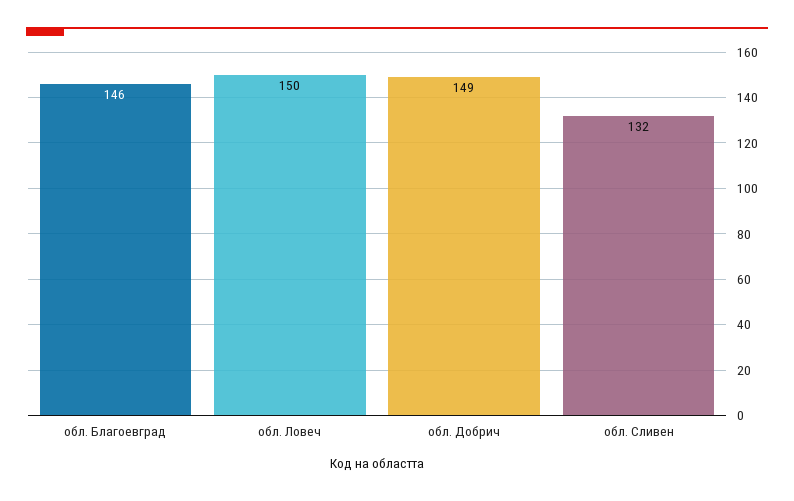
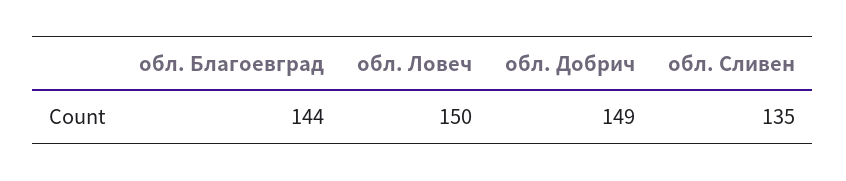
обл. Благоевград: 146 -> 144
обл. Сливен: 132 -> 135

